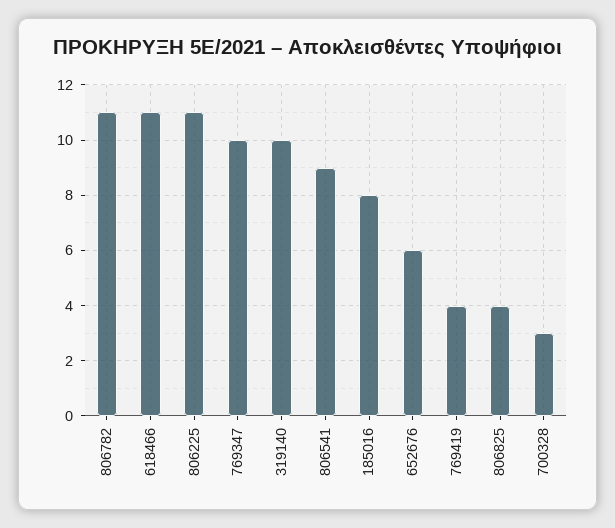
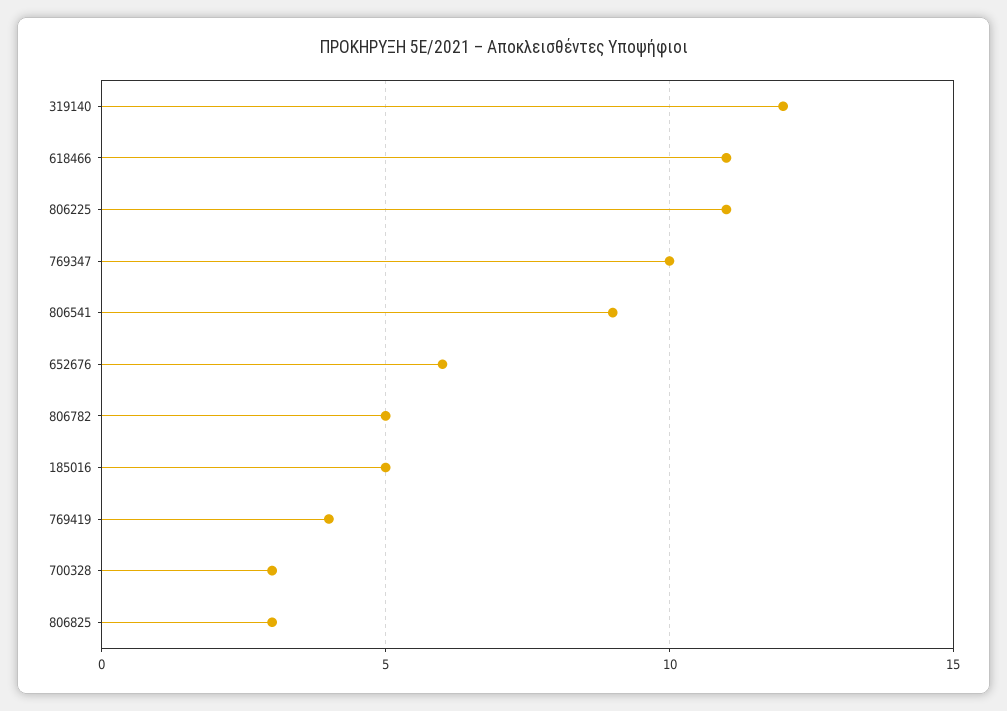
806782: 11 -> 5
319140: 10 -> 12
185016: 8 -> 5
806825: 4 -> 3

